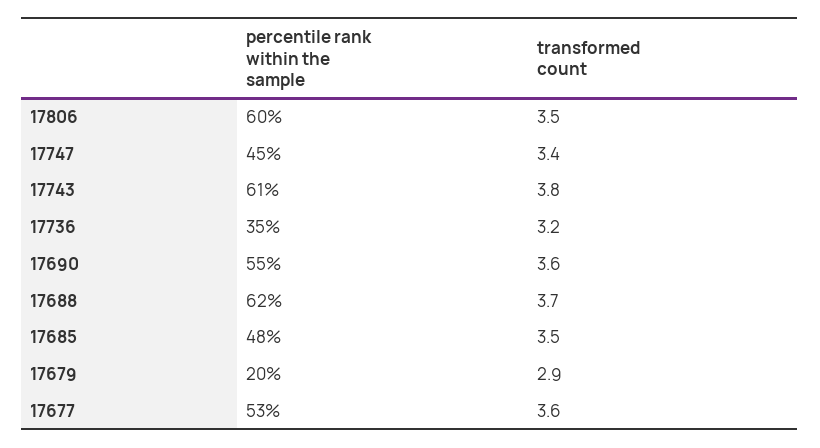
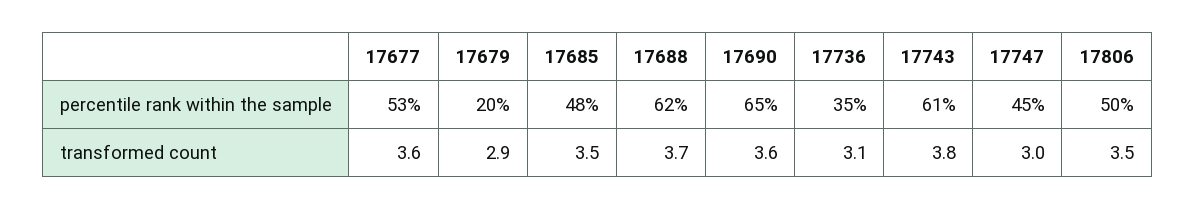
percentile rank within the sample, 17806: 60 -> 50
transformed count, 17747: 3.4 -> 3
transformed count, 17736: 3.2 -> 3.1
percentile rank within the sample, 17690: 55 -> 65

